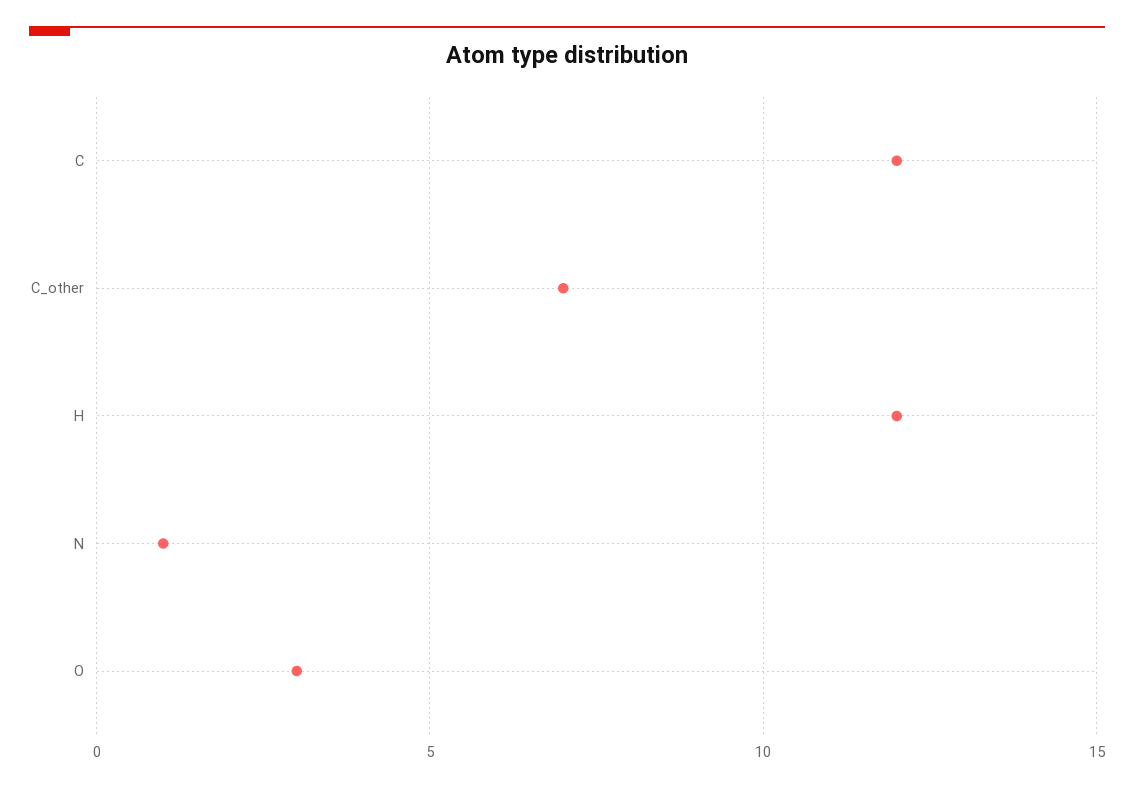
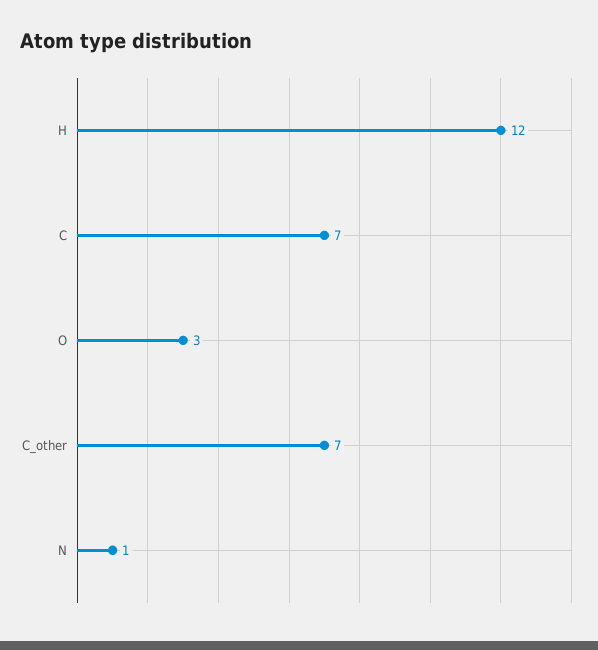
C: 12 -> 7

